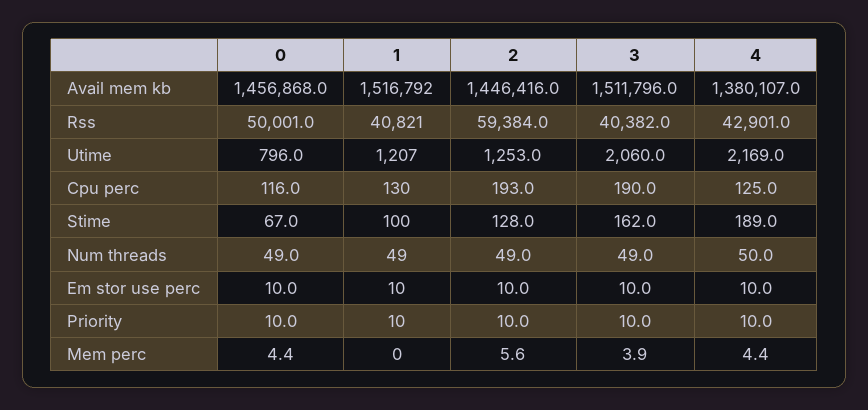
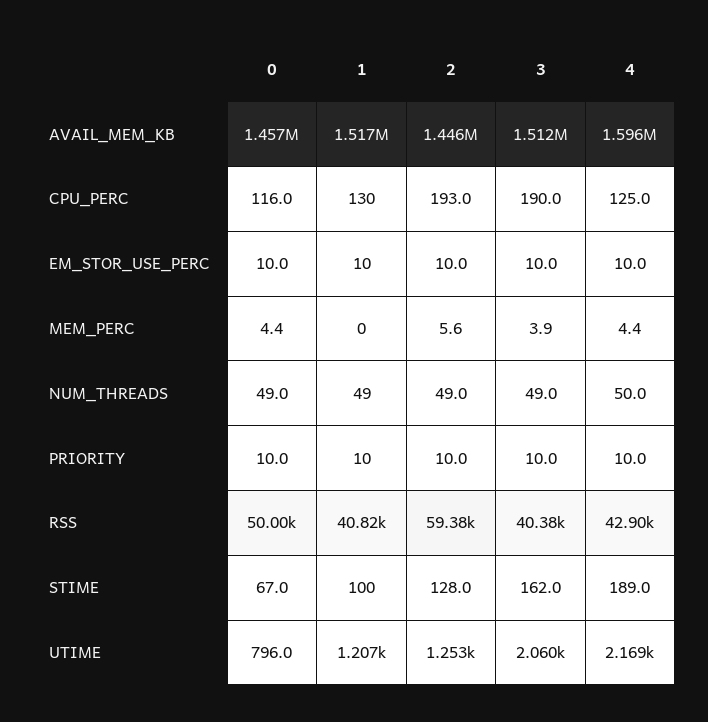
4, Avail mem kb: 1380107 -> 1596000

